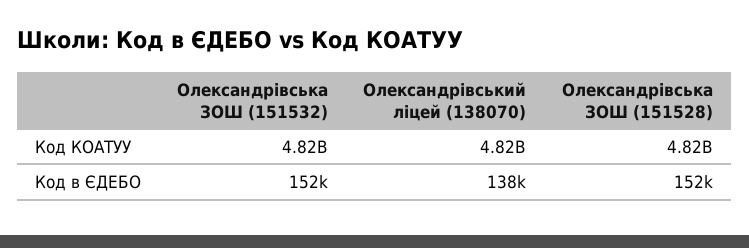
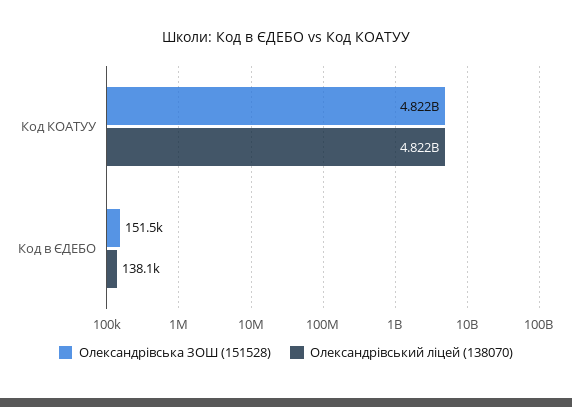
Олександрівська ЗОШ (151532), Код КОАТУУ: 4820000000 -> none
Олександрівська ЗОШ (151532), Код в ЄДЕБО: 152000 -> none

